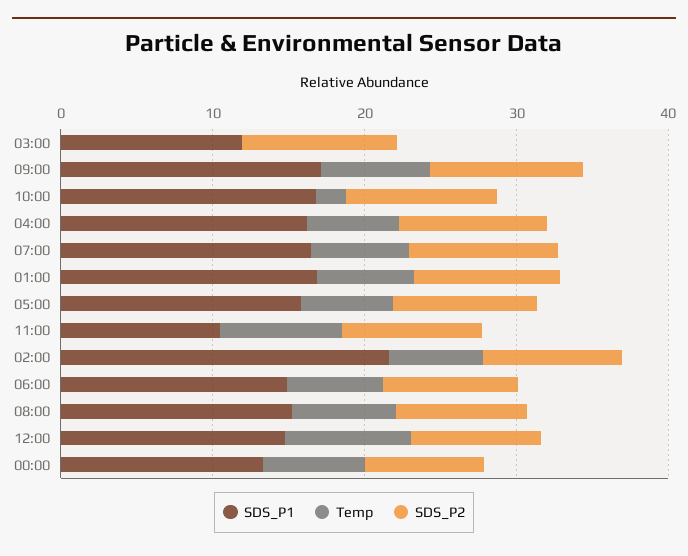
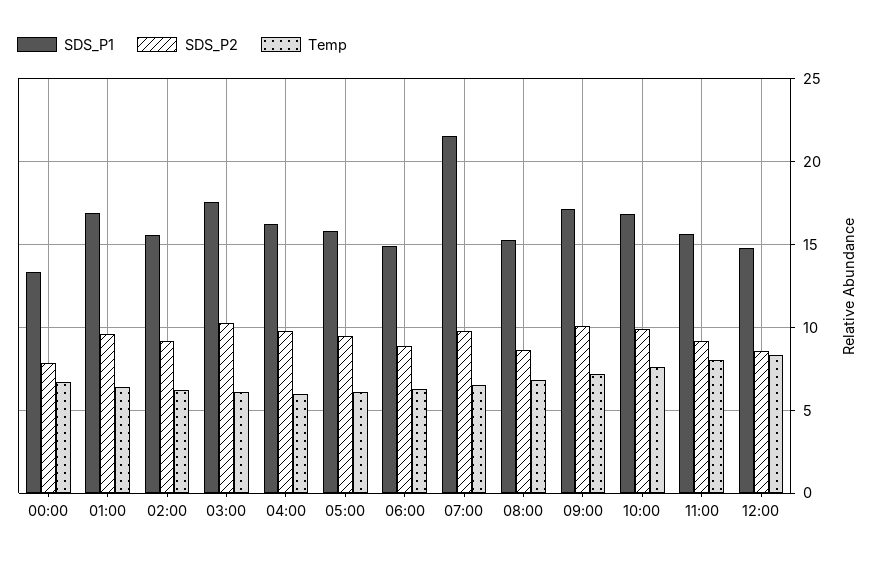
SDS_P1, 03:00: 12 -> 17.5
Temp, 03:00: 0 -> 6
Temp, 10:00: 2 -> 7.5
SDS_P1, 07:00: 16 -> 21.5
SDS_P1, 11:00: 10 -> 15.5
SDS_P1, 02:00: 22 -> 15.5

